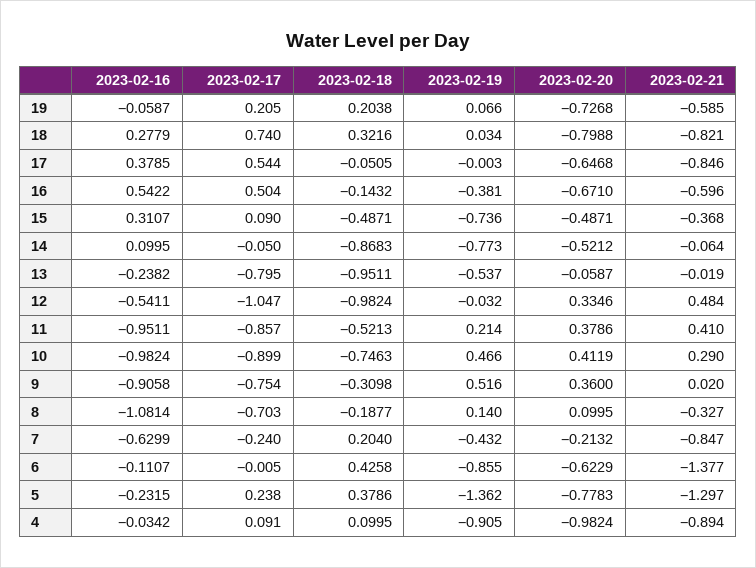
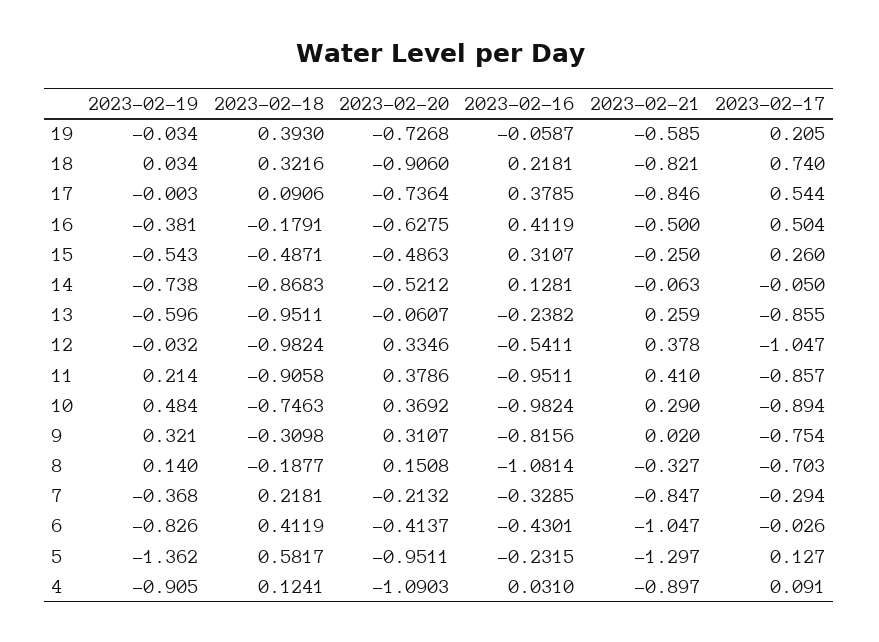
2023-02-18, 19: 0.2038 -> 0.393
2023-02-19, 19: 0.066 -> -0.034
2023-02-16, 18: 0.2779 -> 0.2181
2023-02-20, 18: -0.7988 -> -0.906
2023-02-18, 17: -0.0505 -> 0.0906
2023-02-20, 17: -0.6468 -> -0.7364
2023-02-16, 16: 0.5422 -> 0.4119
2023-02-18, 16: -0.1432 -> -0.1791
2023-02-20, 16: -0.671 -> -0.6275
2023-02-21, 16: -0.596 -> -0.5
2023-02-17, 15: 0.09 -> 0.26
2023-02-19, 15: -0.736 -> -0.543
2023-02-20, 15: -0.4871 -> -0.4863
2023-02-21, 15: -0.368 -> -0.25
2023-02-16, 14: 0.0995 -> 0.1281
2023-02-19, 14: -0.773 -> -0.738
2023-02-21, 14: -0.064 -> -0.063
2023-02-17, 13: -0.795 -> -0.855
2023-02-19, 13: -0.537 -> -0.596
2023-02-20, 13: -0.0587 -> -0.0607
2023-02-21, 13: -0.019 -> 0.259
2023-02-21, 12: 0.484 -> 0.378
2023-02-18, 11: -0.5213 -> -0.9058
2023-02-17, 10: -0.899 -> -0.894
2023-02-19, 10: 0.466 -> 0.484
2023-02-20, 10: 0.4119 -> 0.3692
2023-02-16, 9: -0.9058 -> -0.8156
2023-02-19, 9: 0.516 -> 0.321
2023-02-20, 9: 0.36 -> 0.3107
2023-02-20, 8: 0.0995 -> 0.1508
2023-02-16, 7: -0.6299 -> -0.3285
2023-02-17, 7: -0.24 -> -0.294
2023-02-18, 7: 0.204 -> 0.2181
2023-02-19, 7: -0.432 -> -0.368
2023-02-16, 6: -0.1107 -> -0.4301
2023-02-17, 6: -0.005 -> -0.026
2023-02-18, 6: 0.4258 -> 0.4119
2023-02-19, 6: -0.855 -> -0.826
2023-02-20, 6: -0.6229 -> -0.4137
2023-02-21, 6: -1.377 -> -1.047
2023-02-17, 5: 0.238 -> 0.127
2023-02-18, 5: 0.3786 -> 0.5817
2023-02-20, 5: -0.7783 -> -0.9511
2023-02-16, 4: -0.0342 -> 0.031
2023-02-18, 4: 0.0995 -> 0.1241
2023-02-20, 4: -0.9824 -> -1.0903
2023-02-21, 4: -0.894 -> -0.897

